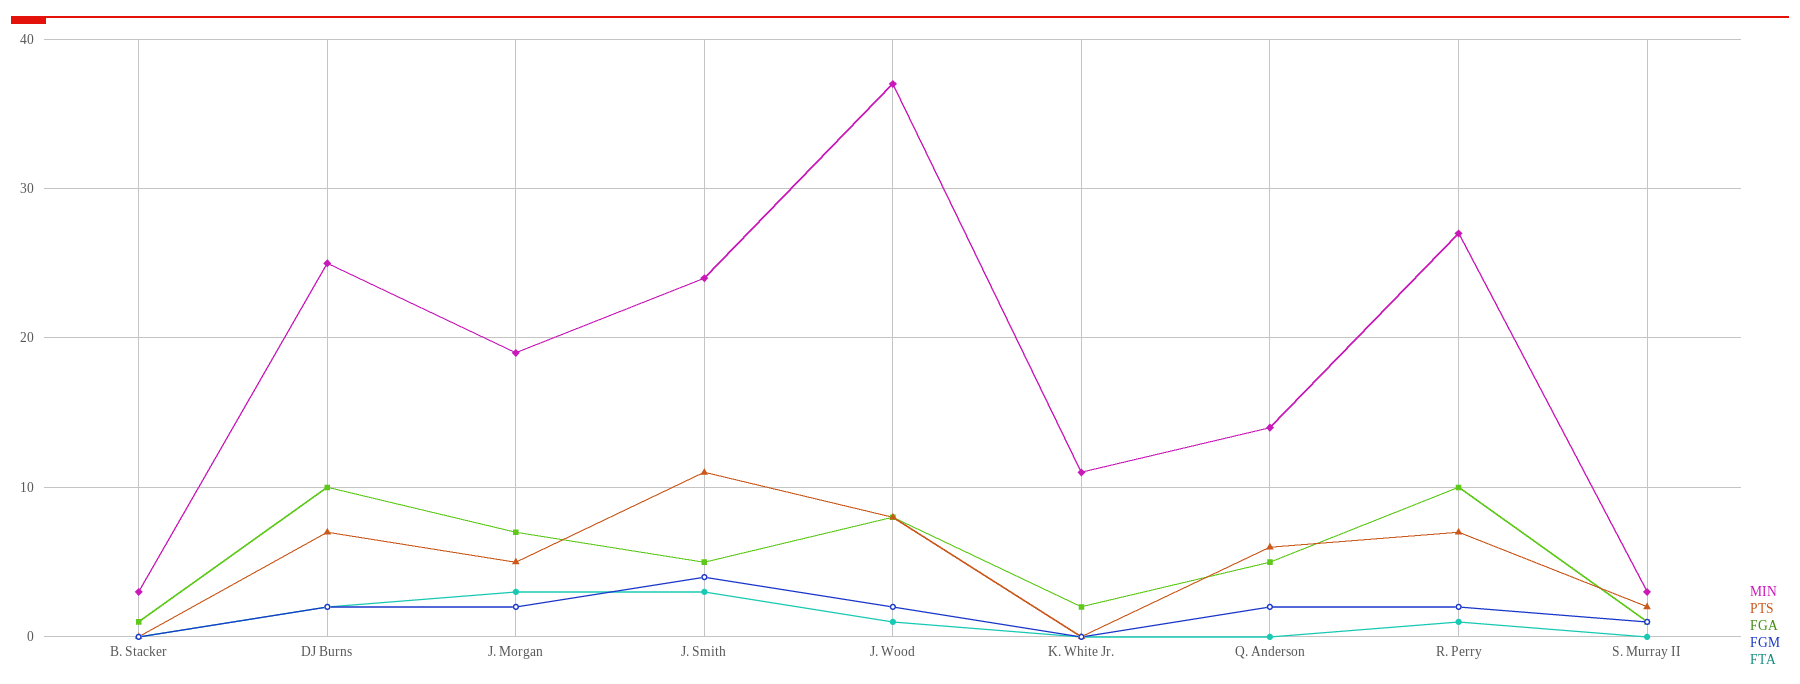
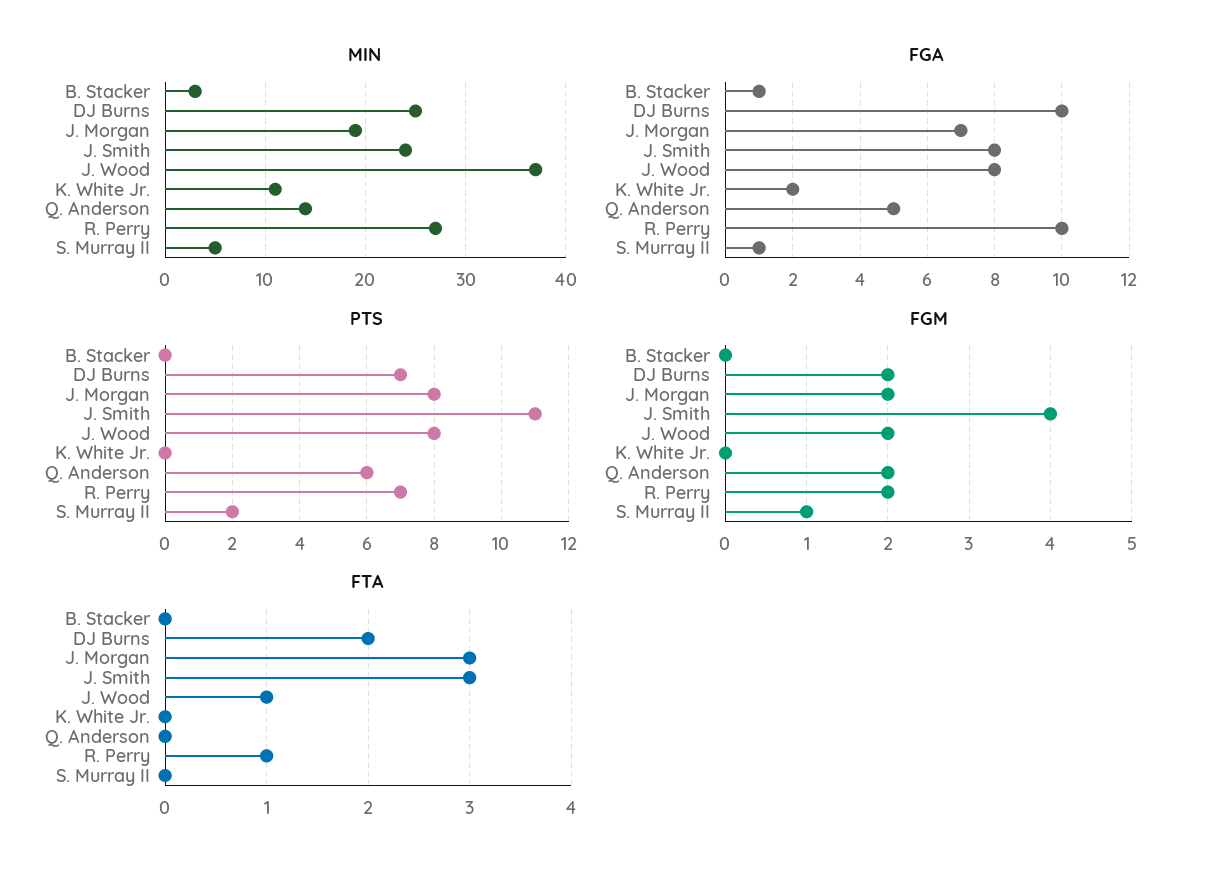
PTS, J. Morgan: 5 -> 8
FGA, J. Smith: 5 -> 8
MIN, S. Murray II: 3 -> 5

